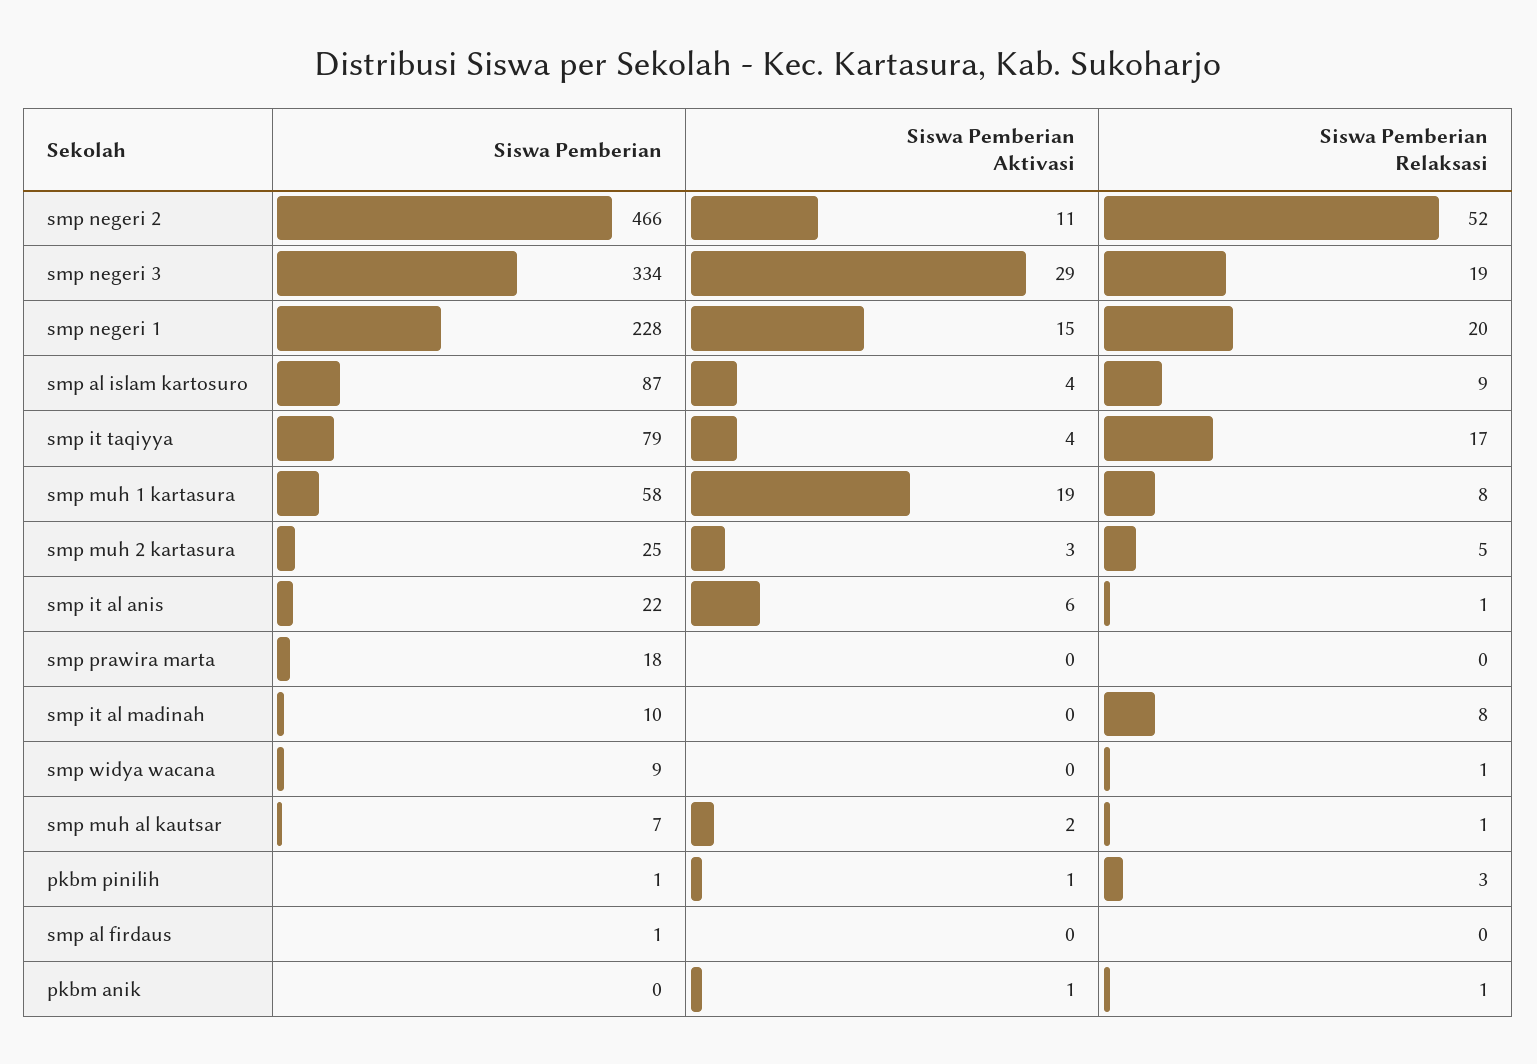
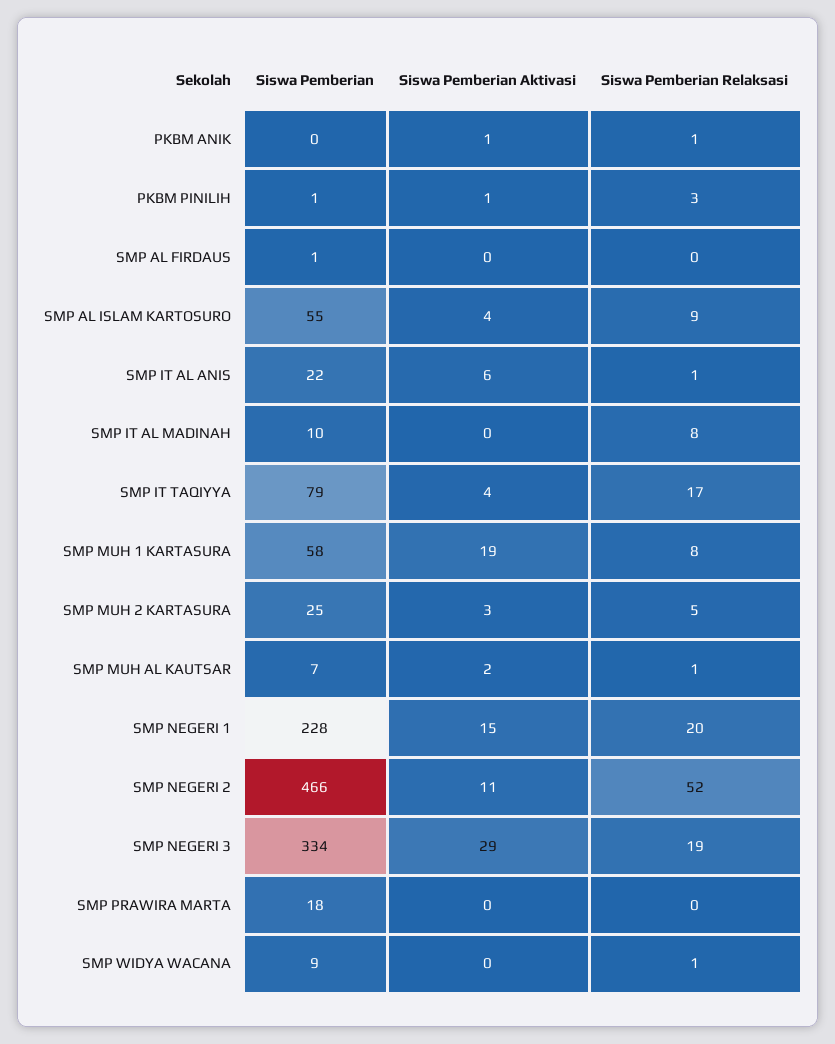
Siswa Pemberian, smp al islam kartosuro: 87 -> 55

